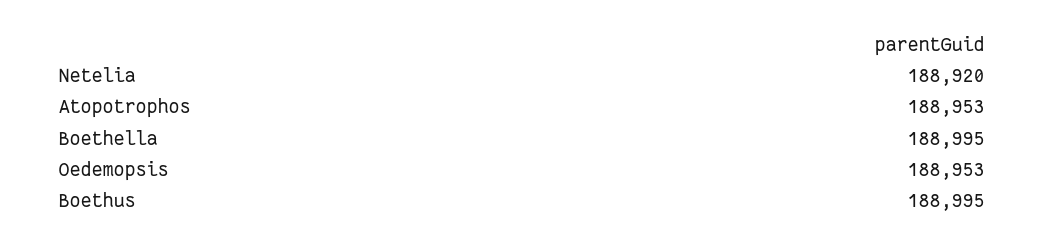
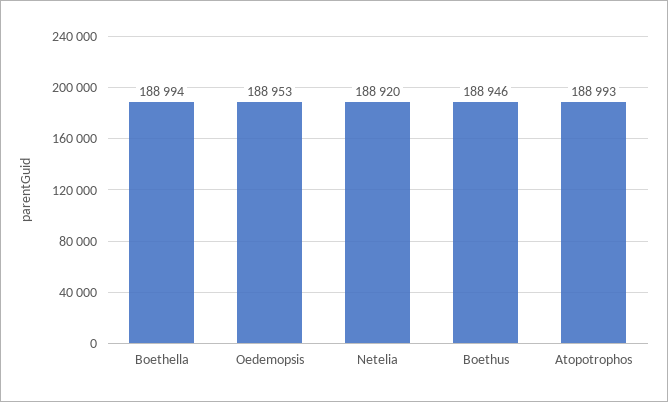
Atopotrophos: 188953 -> 188993
Boethella: 188995 -> 188994
Boethus: 188995 -> 188946

